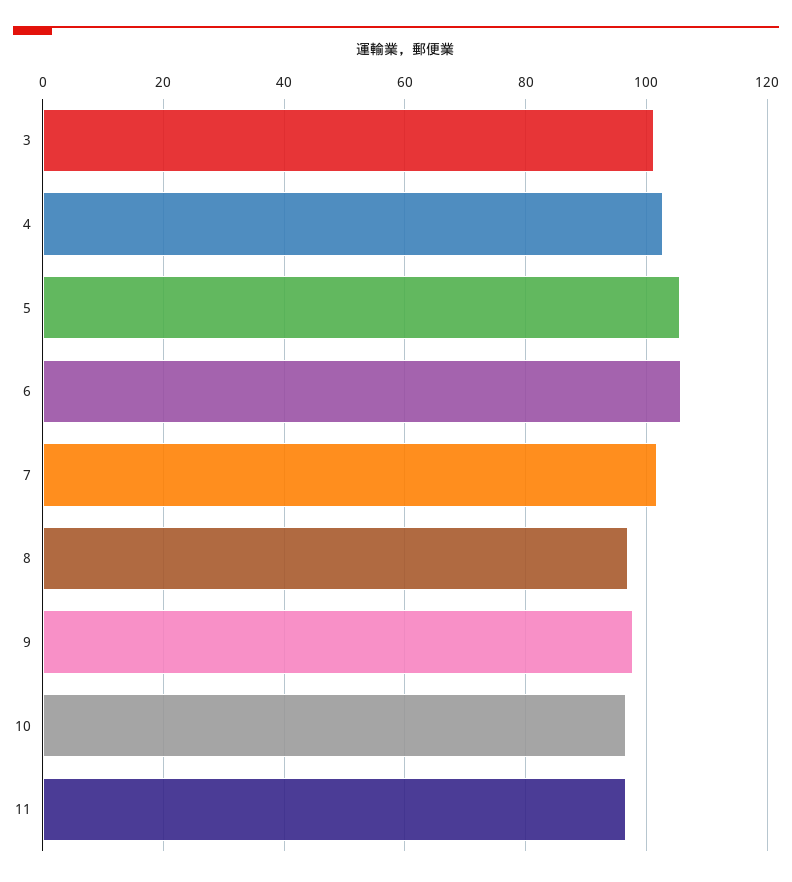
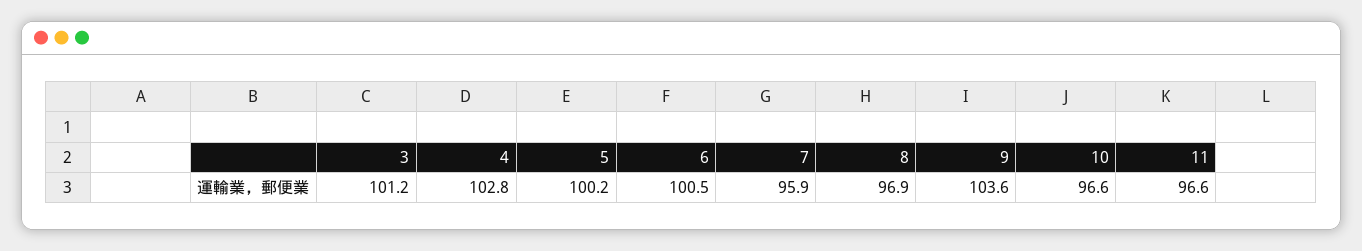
5: 106 -> 100.2
6: 106 -> 100.5
7: 102 -> 95.9
9: 98 -> 103.6

